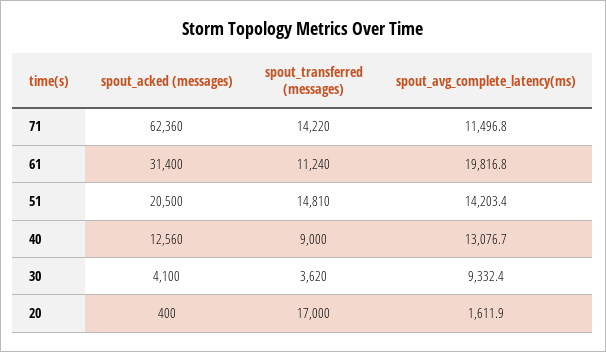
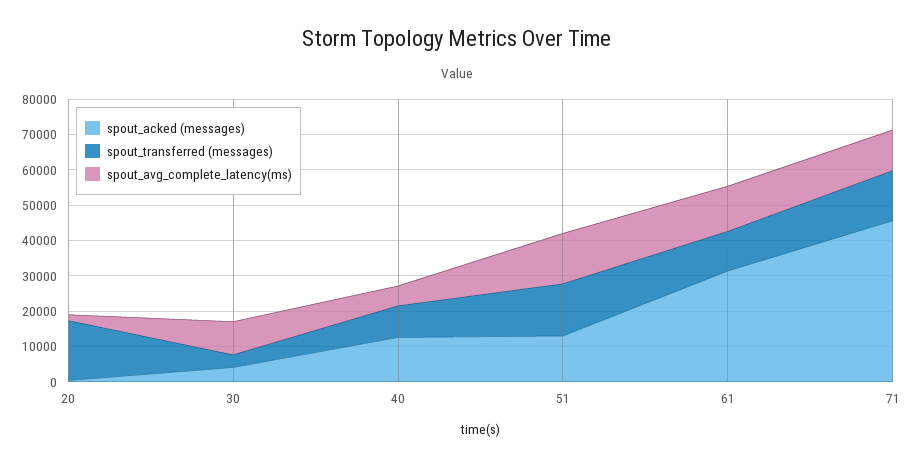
spout_acked (messages), 71: 62360 -> 45000
spout_avg_complete_latency(ms), 61: 19816.8 -> 12500
spout_acked (messages), 51: 20500 -> 12500
spout_avg_complete_latency(ms), 40: 13076.7 -> 5000

